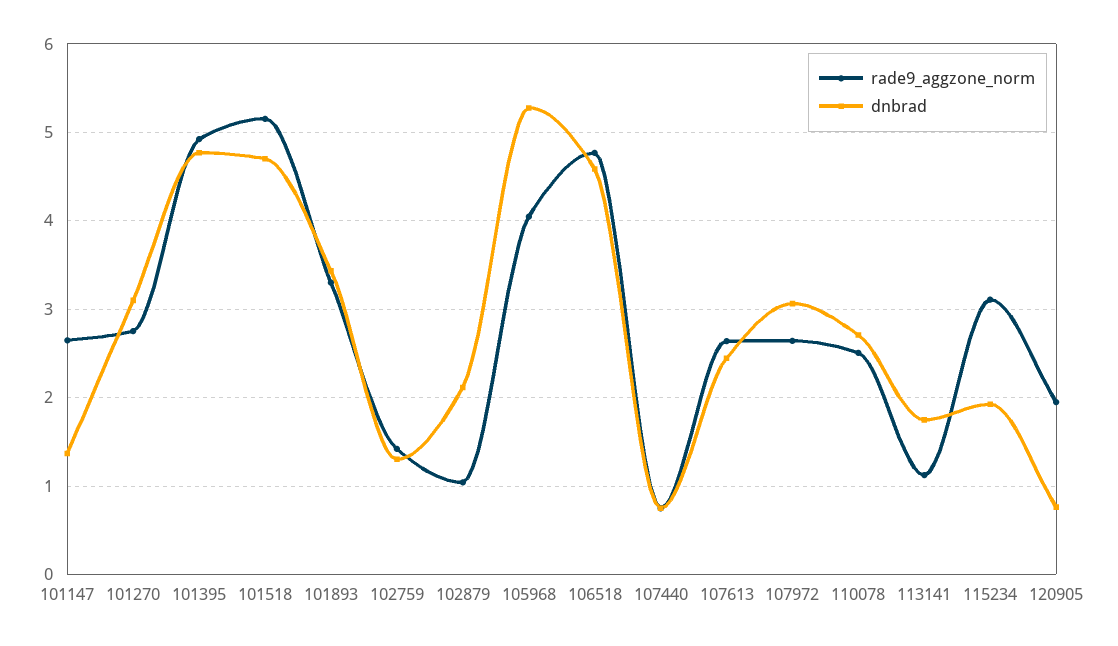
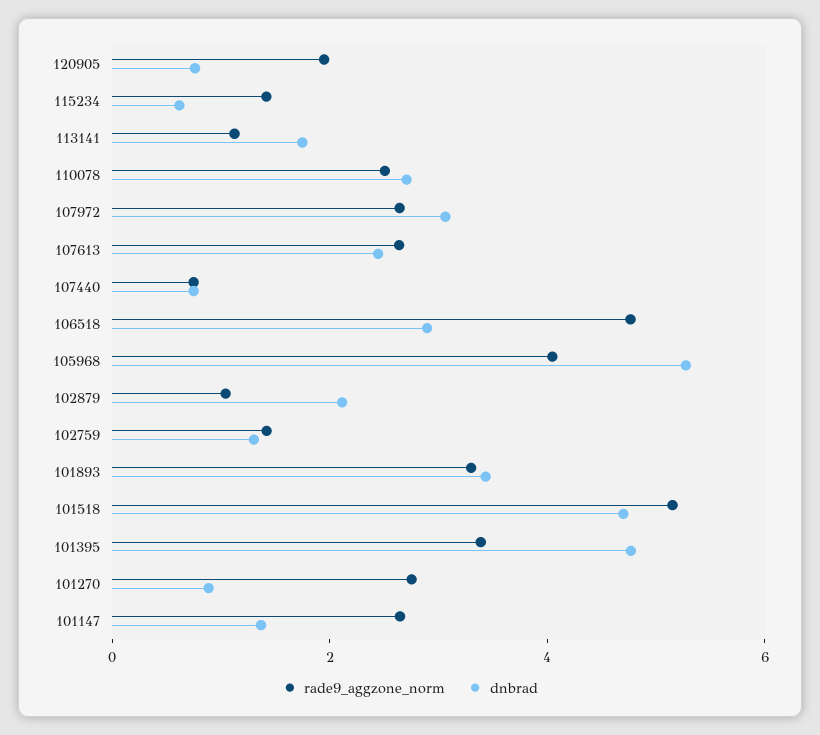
dnbrad, 101270: 3.1 -> 1
rade9_aggzone_norm, 101395: 4.9 -> 3.5
dnbrad, 106518: 4.6 -> 3
rade9_aggzone_norm, 115234: 3.1 -> 1.5
dnbrad, 115234: 1.9 -> 0.5

